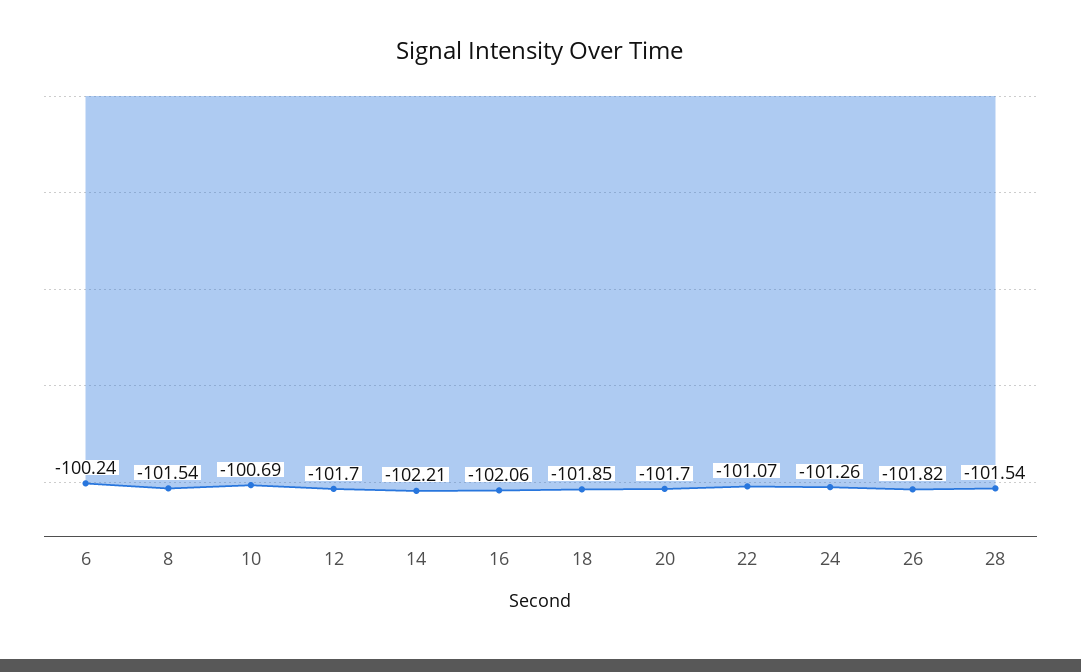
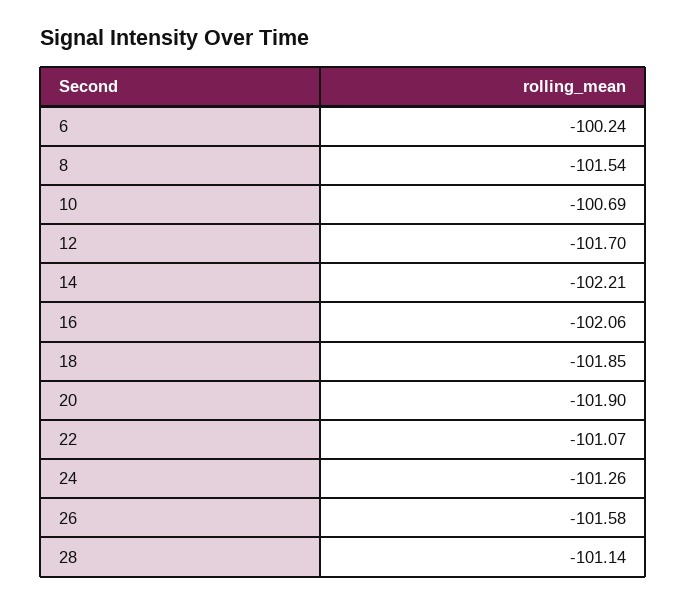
20: -101.7 -> -101.9
26: -101.82 -> -101.58
28: -101.54 -> -101.14

